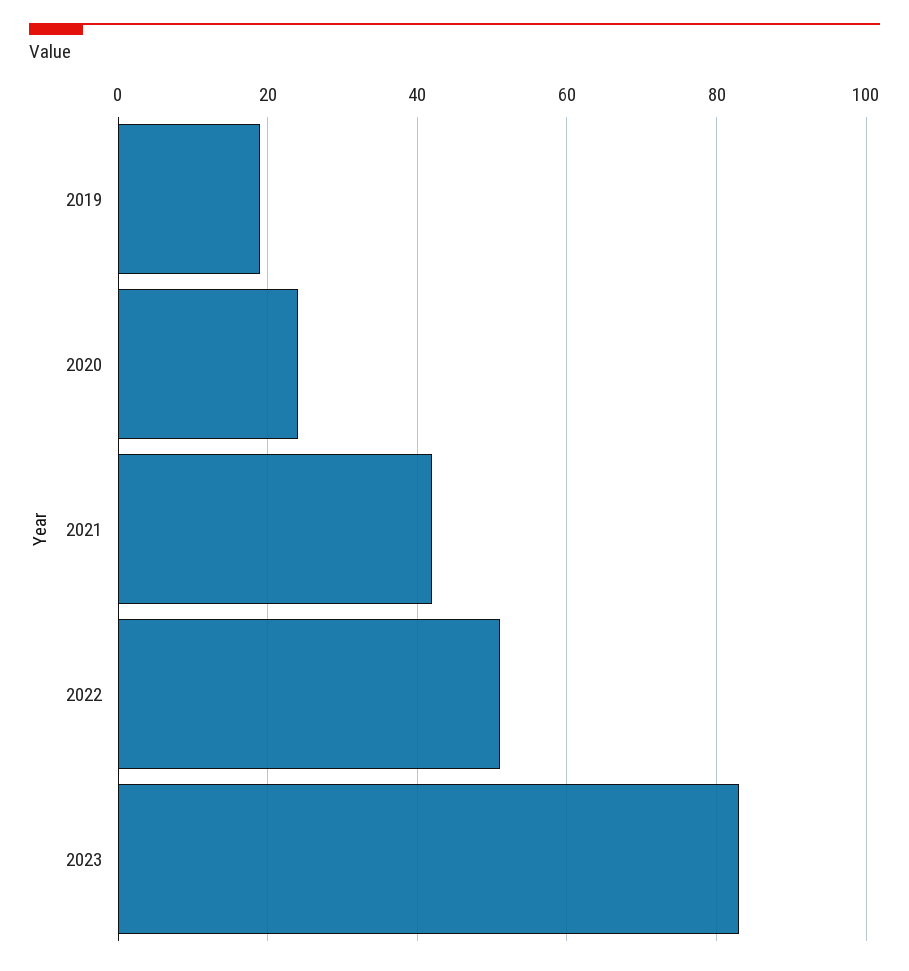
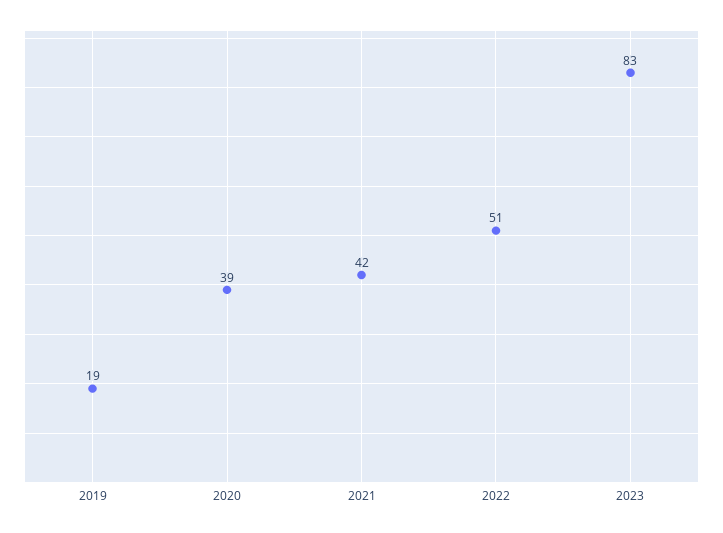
2020: 25 -> 39

